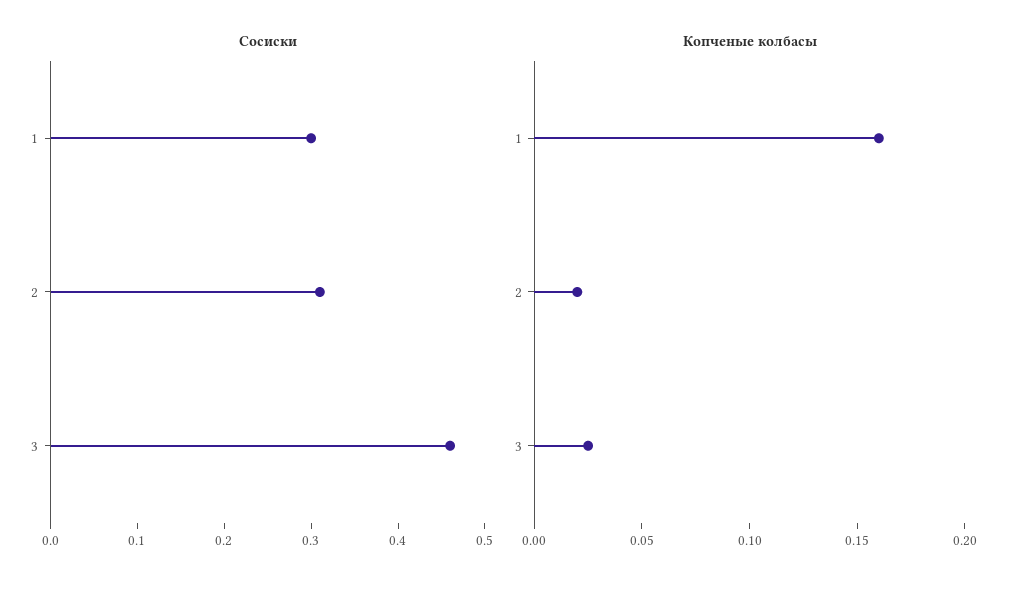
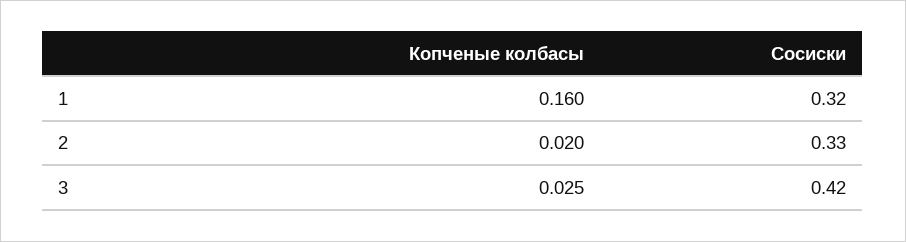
Сосиски, 1: 0.3 -> 0.32
Сосиски, 2: 0.31 -> 0.33
Сосиски, 3: 0.46 -> 0.42

